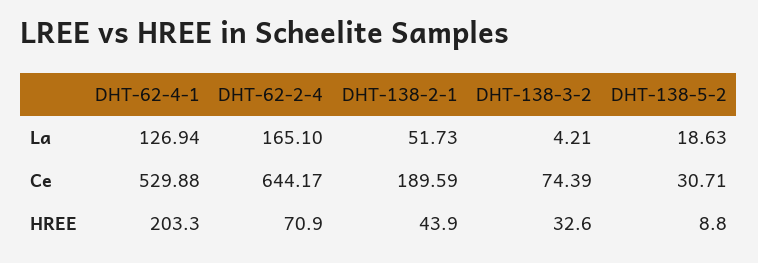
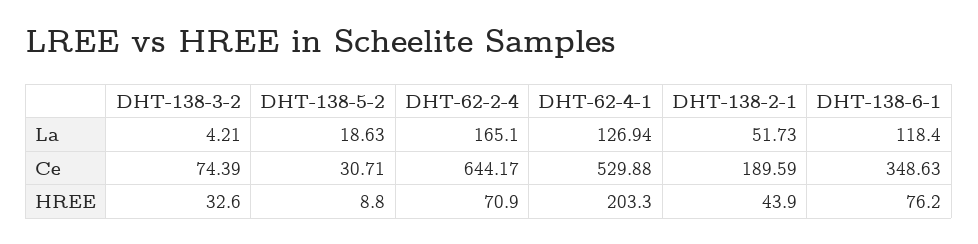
DHT-138-6-1, La: none -> 118.4
DHT-138-6-1, Ce: none -> 348.63
DHT-138-6-1, HREE: none -> 76.2

